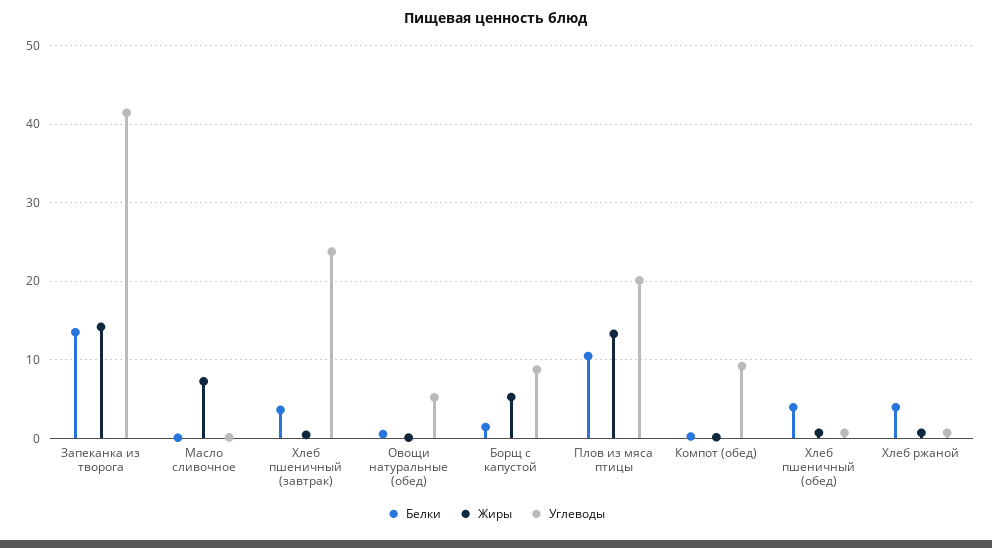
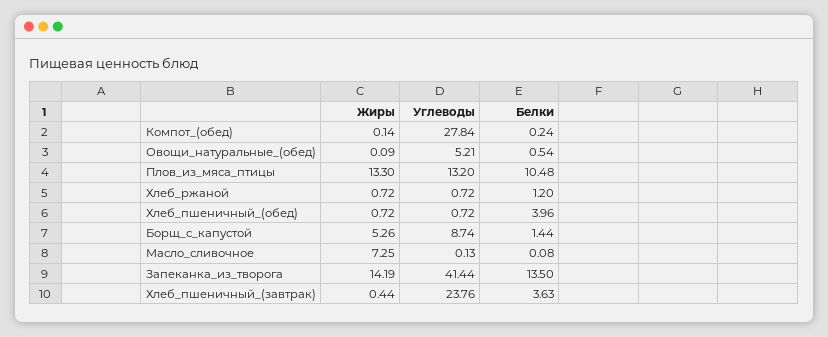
Углеводы, Плов из мяса птицы: 20 -> 13.2
Углеводы, Компот (обед): 9 -> 27.84
Белки, Хлеб ржаной: 4 -> 1.2

